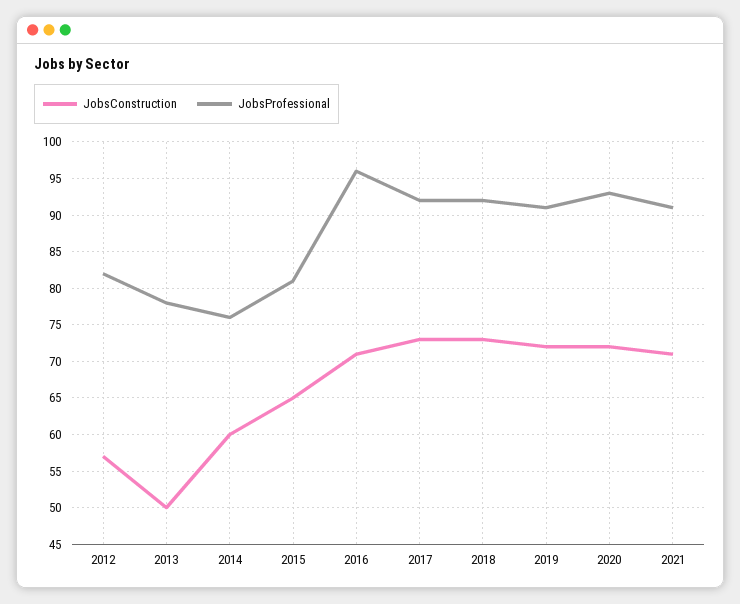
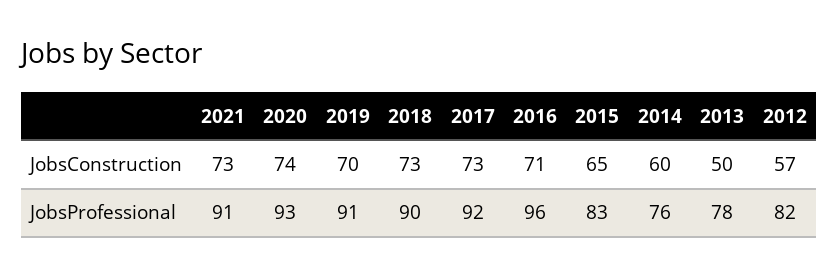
JobsProfessional, 2015: 81 -> 83
JobsProfessional, 2018: 92 -> 90
JobsConstruction, 2019: 72 -> 70
JobsConstruction, 2020: 72 -> 74
JobsConstruction, 2021: 71 -> 73

